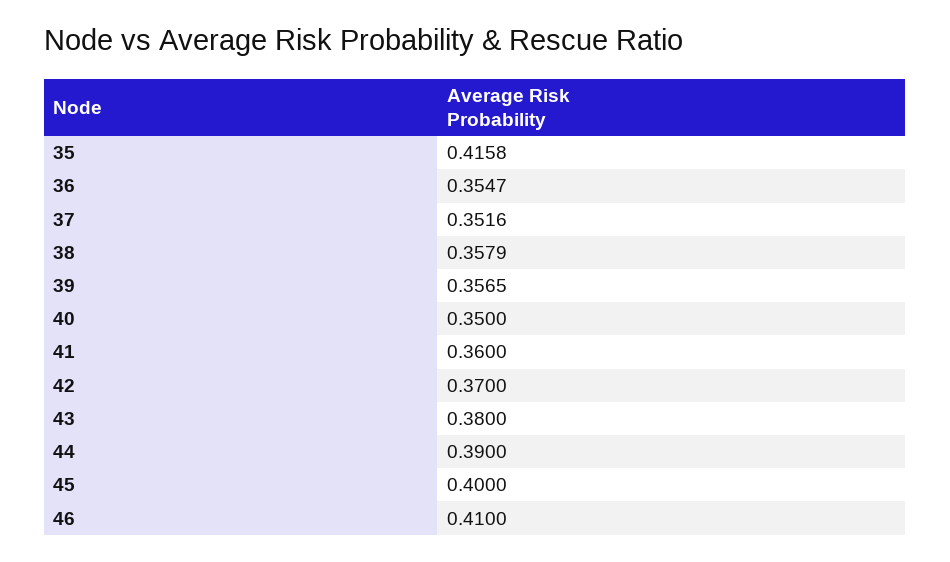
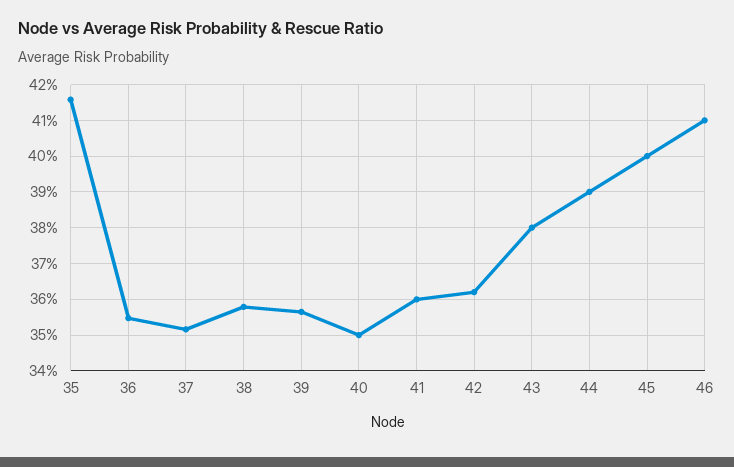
42: 0.37 -> 0.362

